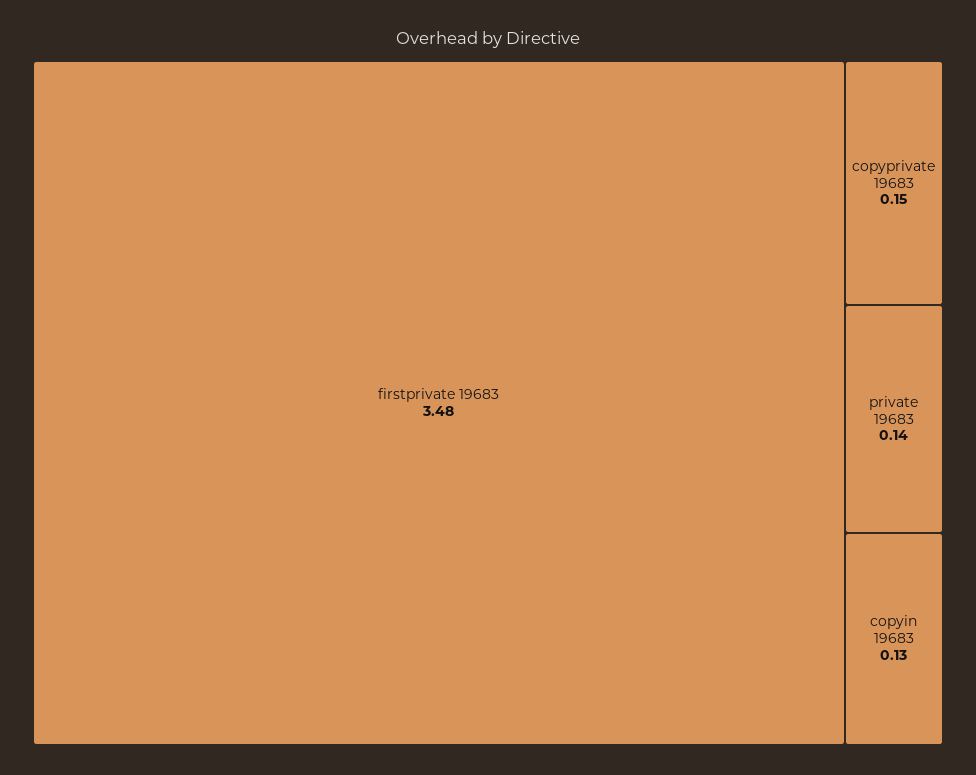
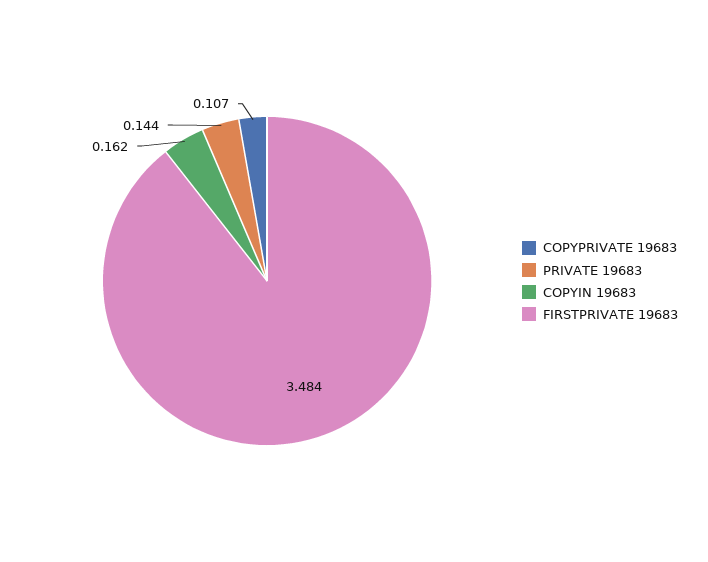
copyprivate 19683: 0.15 -> 0.107
copyin 19683: 0.13 -> 0.162

